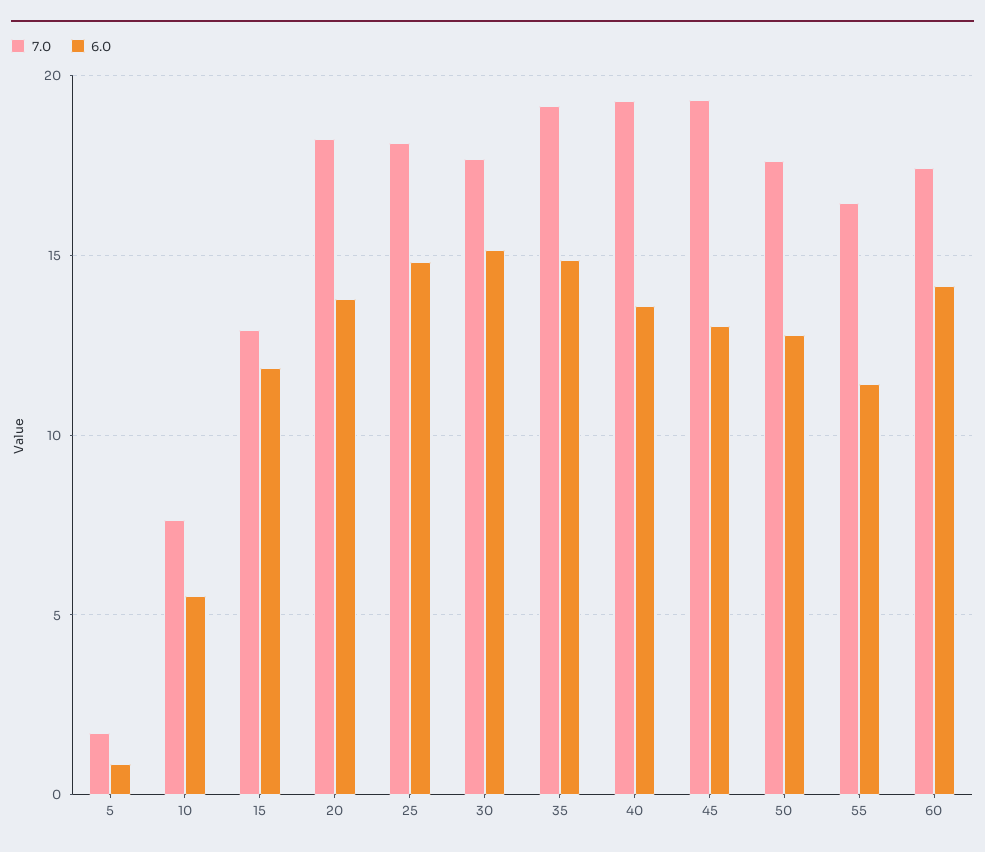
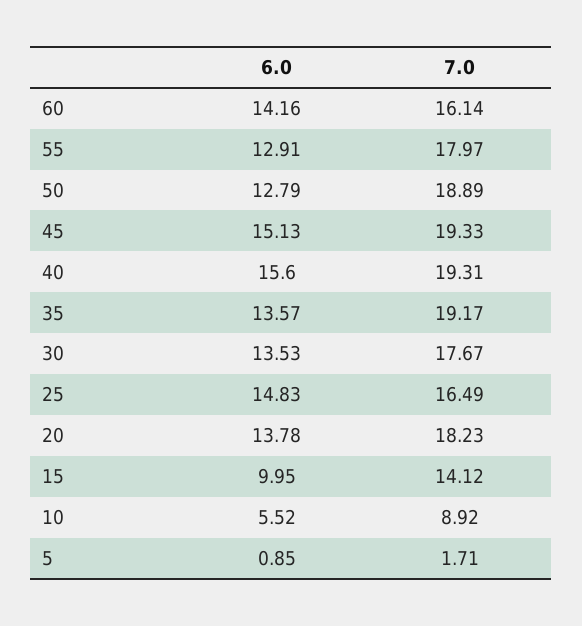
7.0, 10: 7.5 -> 8.92
7.0, 15: 13 -> 14.12
6.0, 15: 12 -> 9.95
7.0, 25: 18 -> 16.49
6.0, 30: 15 -> 13.53
6.0, 35: 15 -> 13.57
6.0, 40: 13.5 -> 15.6
6.0, 45: 13 -> 15.13
7.0, 50: 17.5 -> 18.89
7.0, 55: 16.5 -> 17.97
6.0, 55: 11.5 -> 12.91
7.0, 60: 17.5 -> 16.14

